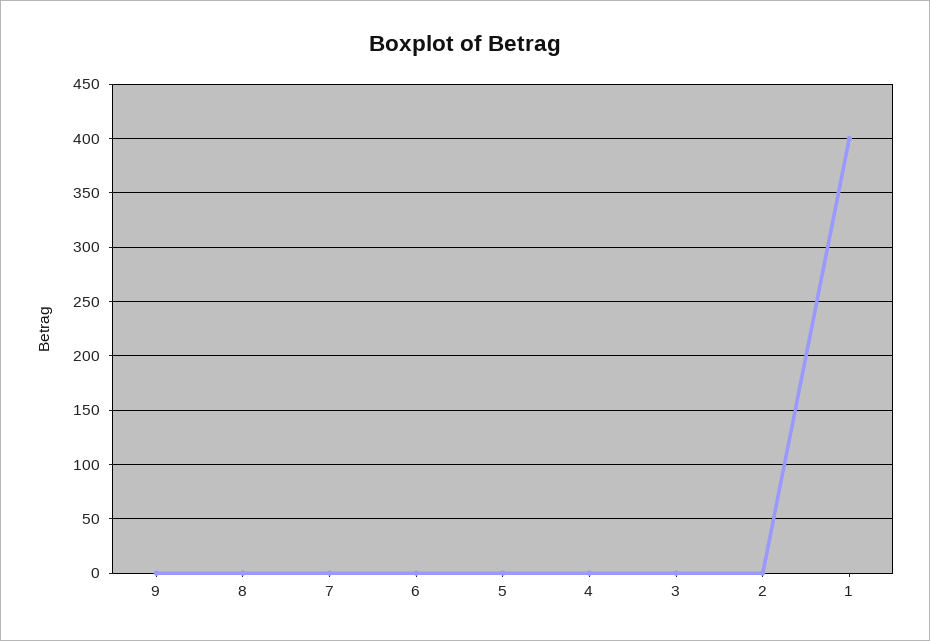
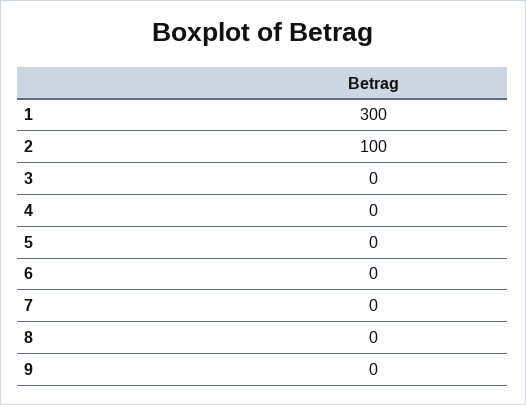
2: 0 -> 100
1: 400 -> 300

